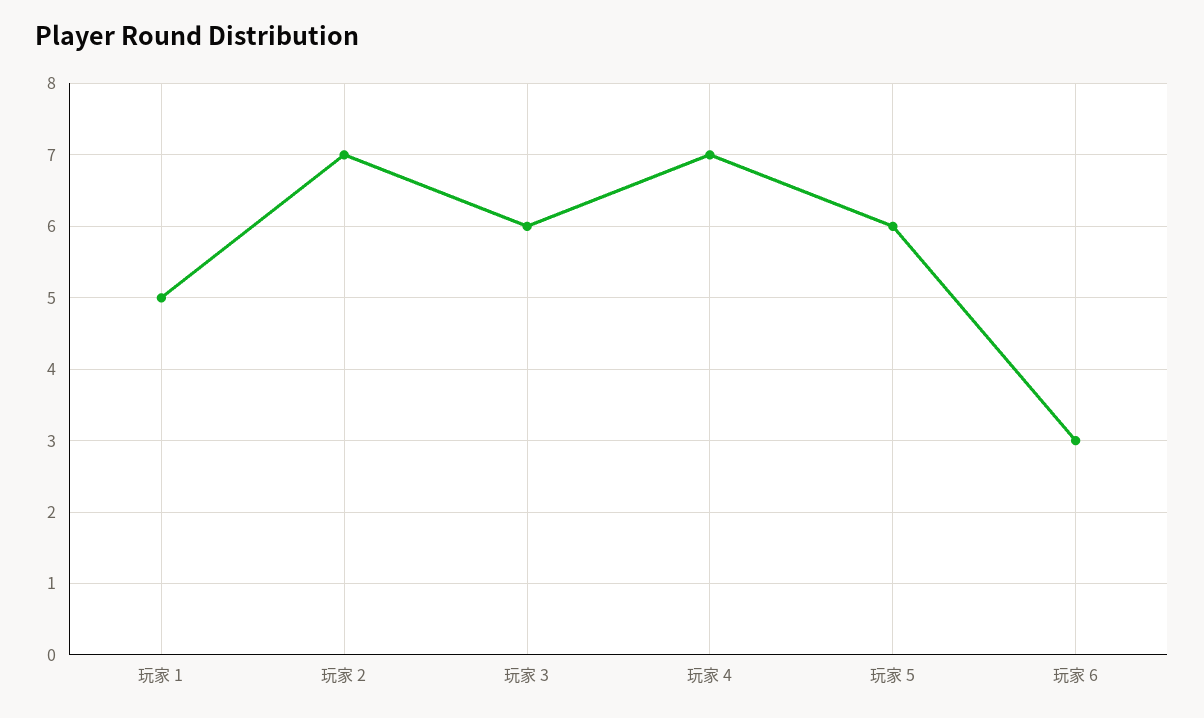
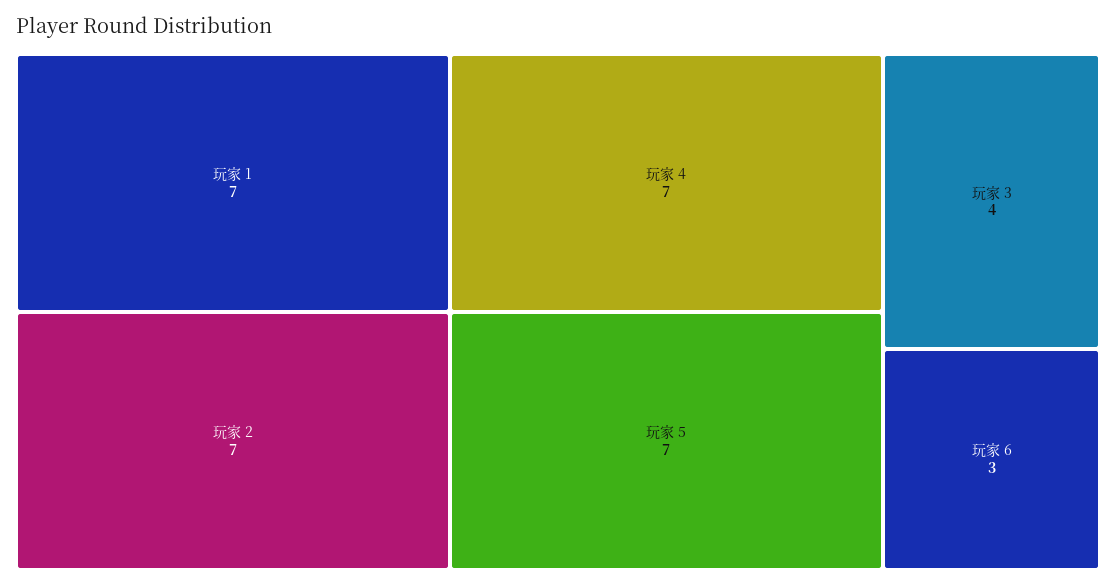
玩家 1: 5 -> 7
玩家 3: 6 -> 4
玩家 5: 6 -> 7

